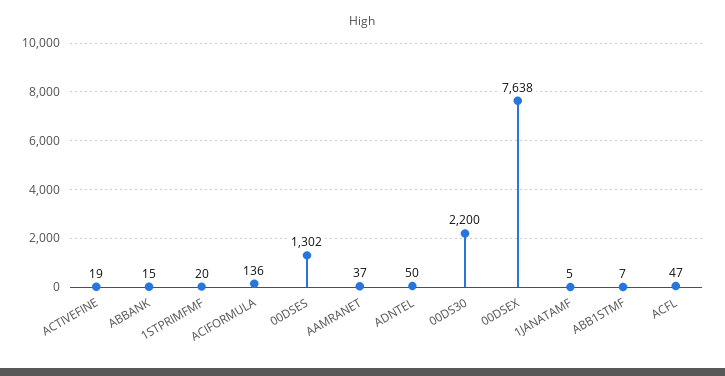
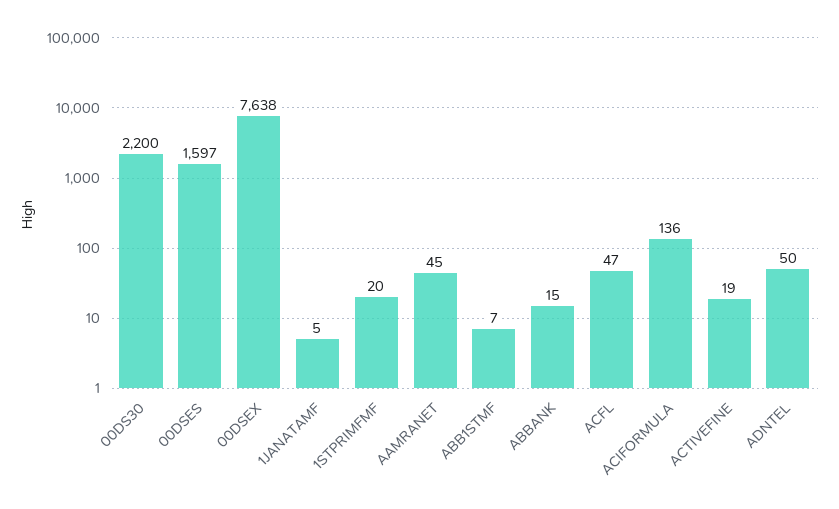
00DSES: 1302 -> 1597
AAMRANET: 37 -> 45

